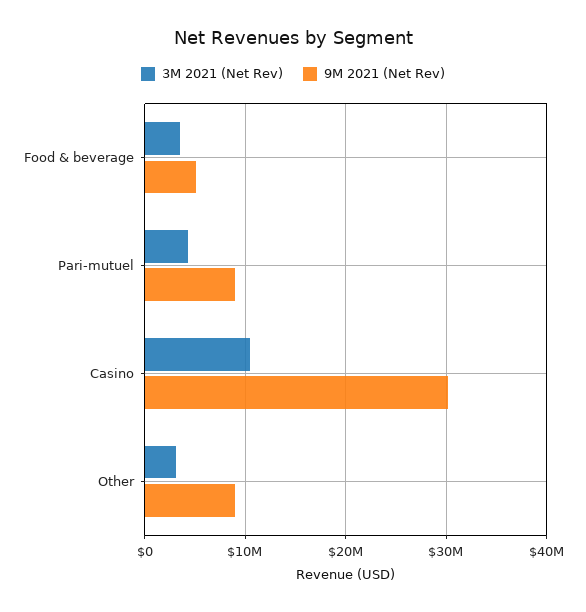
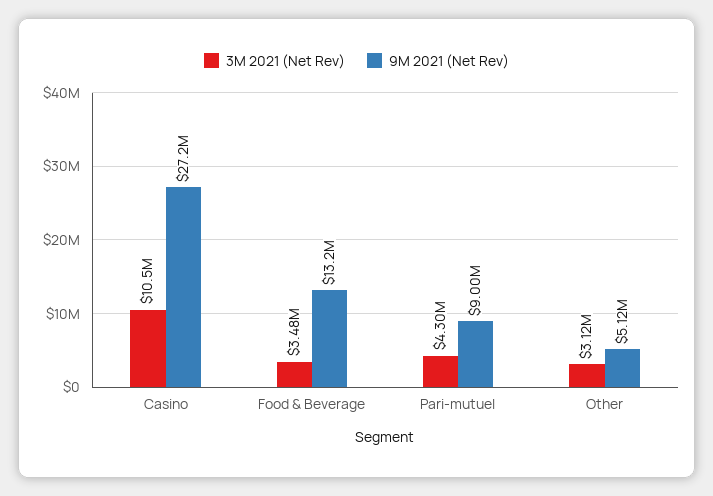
9M 2021 (Net Rev), Food & beverage: 5000000 -> 13200000
9M 2021 (Net Rev), Casino: 30000000 -> 27200000
9M 2021 (Net Rev), Other: 9000000 -> 5120000

